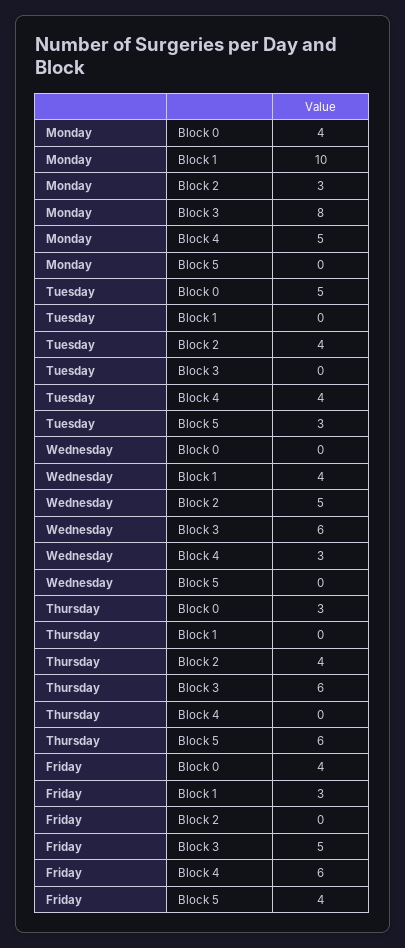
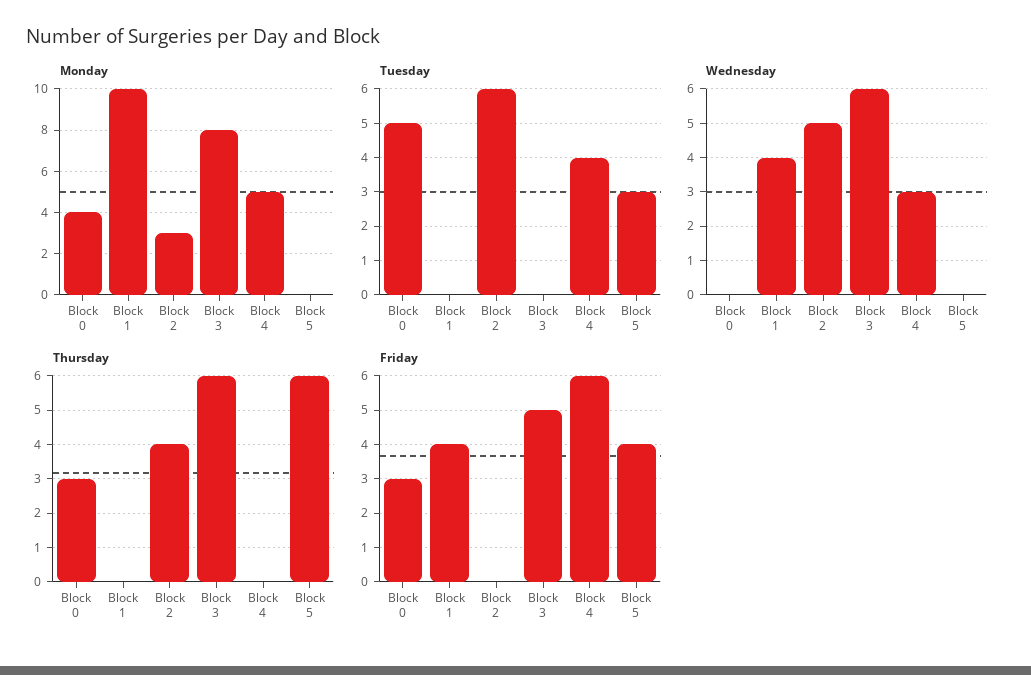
Tuesday, Block 2: 4 -> 6
Friday, Block 0: 4 -> 3
Friday, Block 1: 3 -> 4

